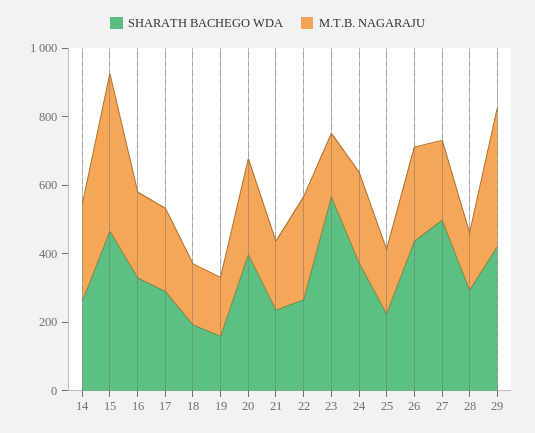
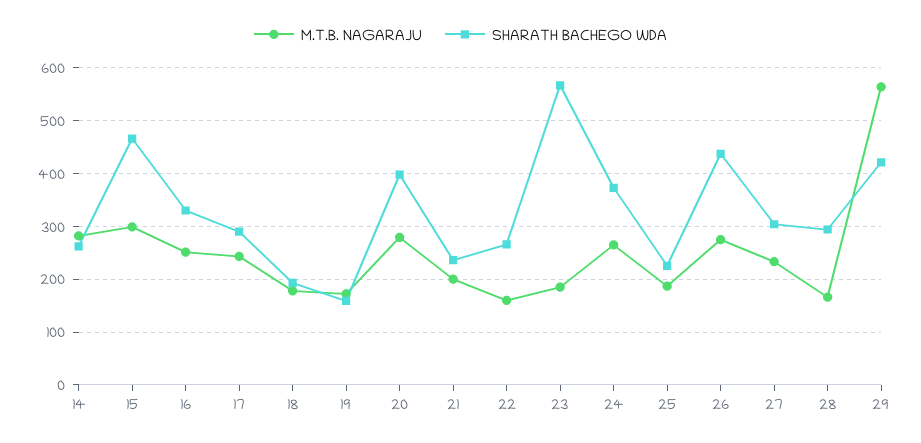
M.T.B. NAGARAJU, 15: 450 -> 300
M.T.B. NAGARAJU, 22: 300 -> 160
SHARATH BACHEGO WDA, 27: 500 -> 300
M.T.B. NAGARAJU, 29: 400 -> 560

